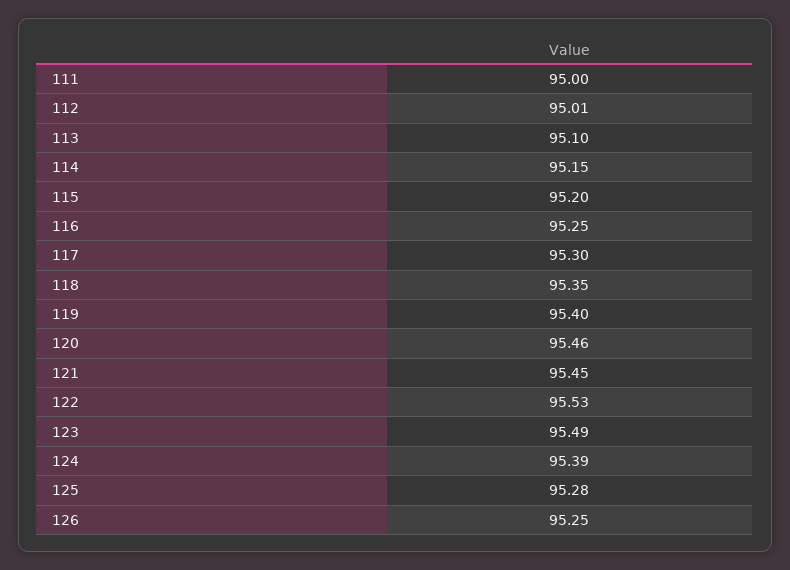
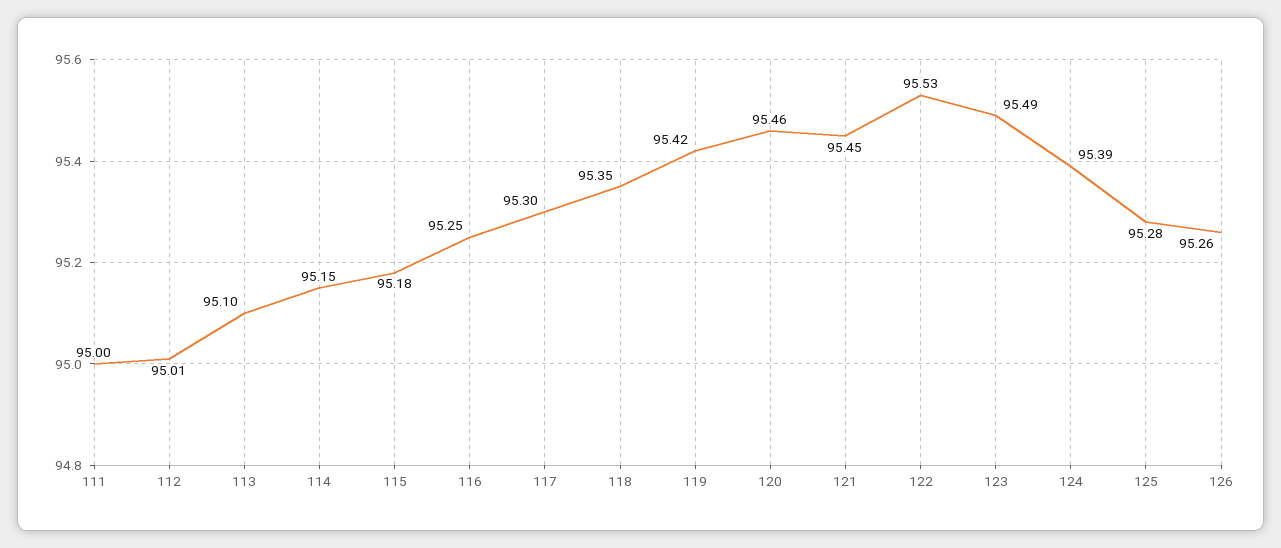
115: 95.2 -> 95.18
119: 95.4 -> 95.42
126: 95.25 -> 95.26

